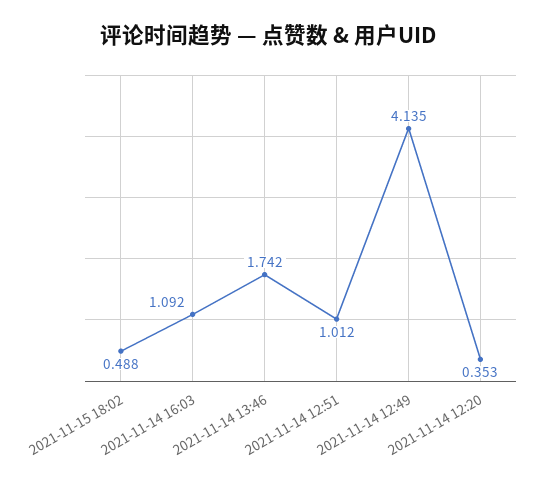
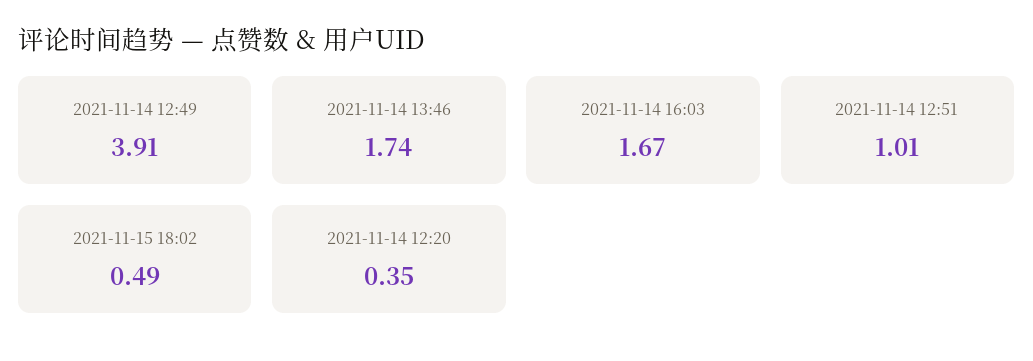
2021-11-14 16:03: 1.092 -> 1.67
2021-11-14 12:49: 4.135 -> 3.91

